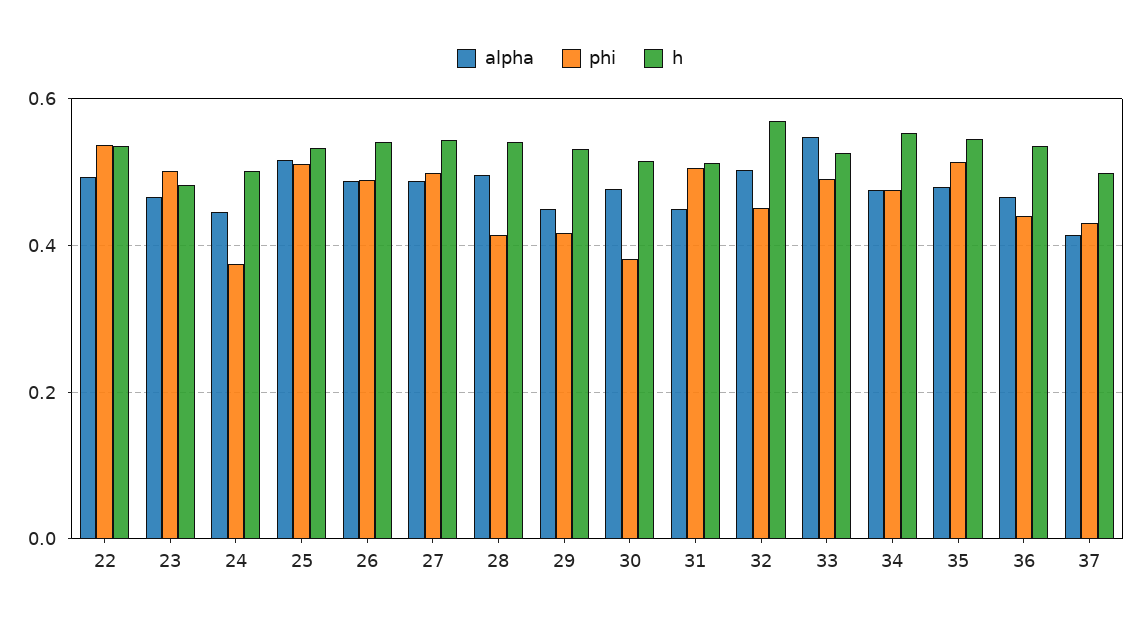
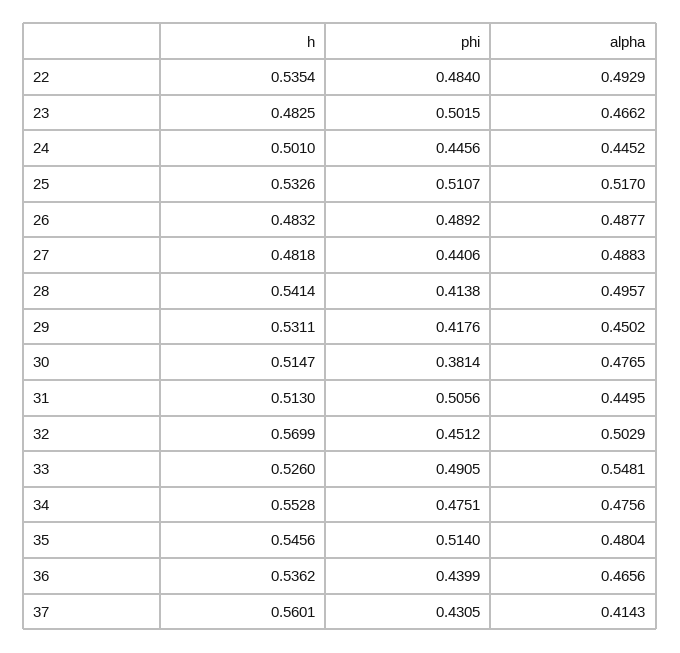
phi, 22: 0.54 -> 0.484
phi, 24: 0.38 -> 0.4456
h, 26: 0.54 -> 0.4832
phi, 27: 0.5 -> 0.4406
h, 27: 0.54 -> 0.4818
h, 37: 0.5 -> 0.5601

